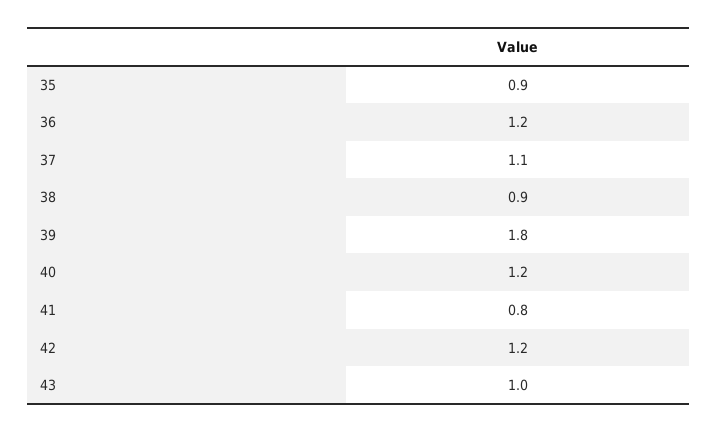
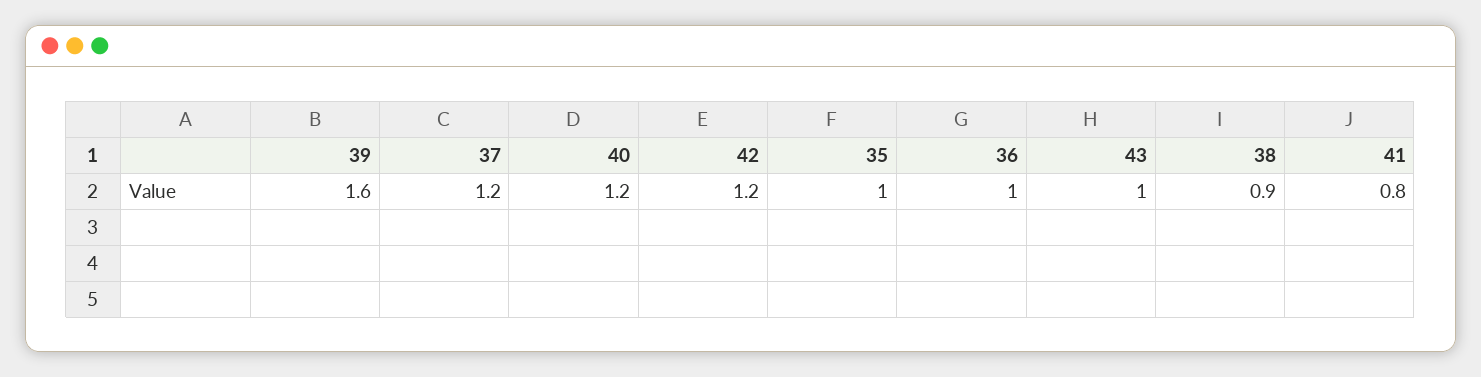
35: 0.9 -> 1
36: 1.2 -> 1
37: 1.1 -> 1.2
39: 1.8 -> 1.6

